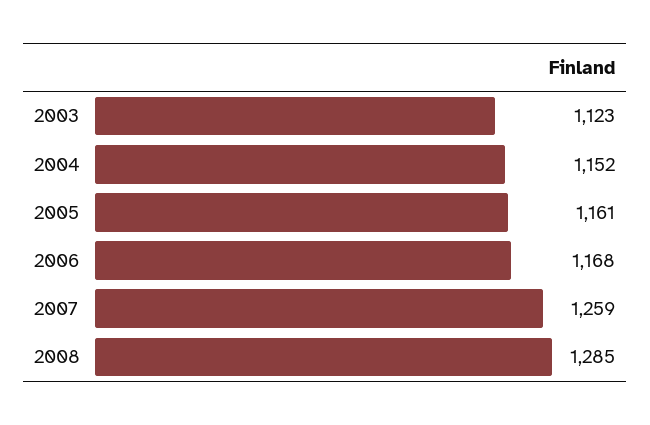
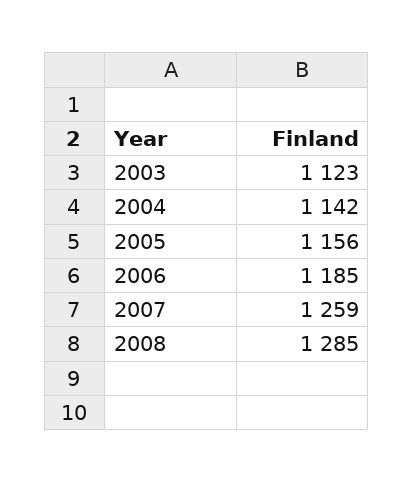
2004: 1152 -> 1142
2005: 1161 -> 1156
2006: 1168 -> 1185

